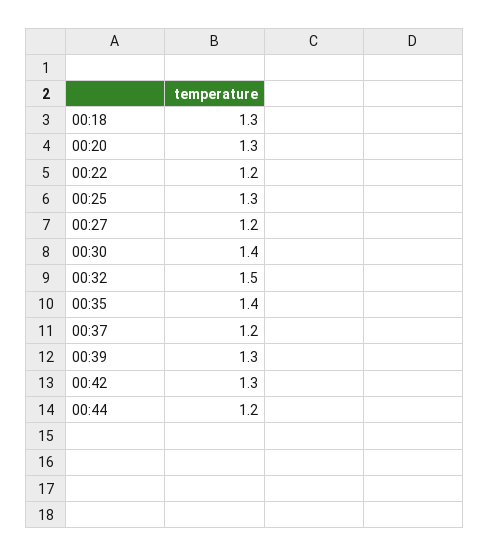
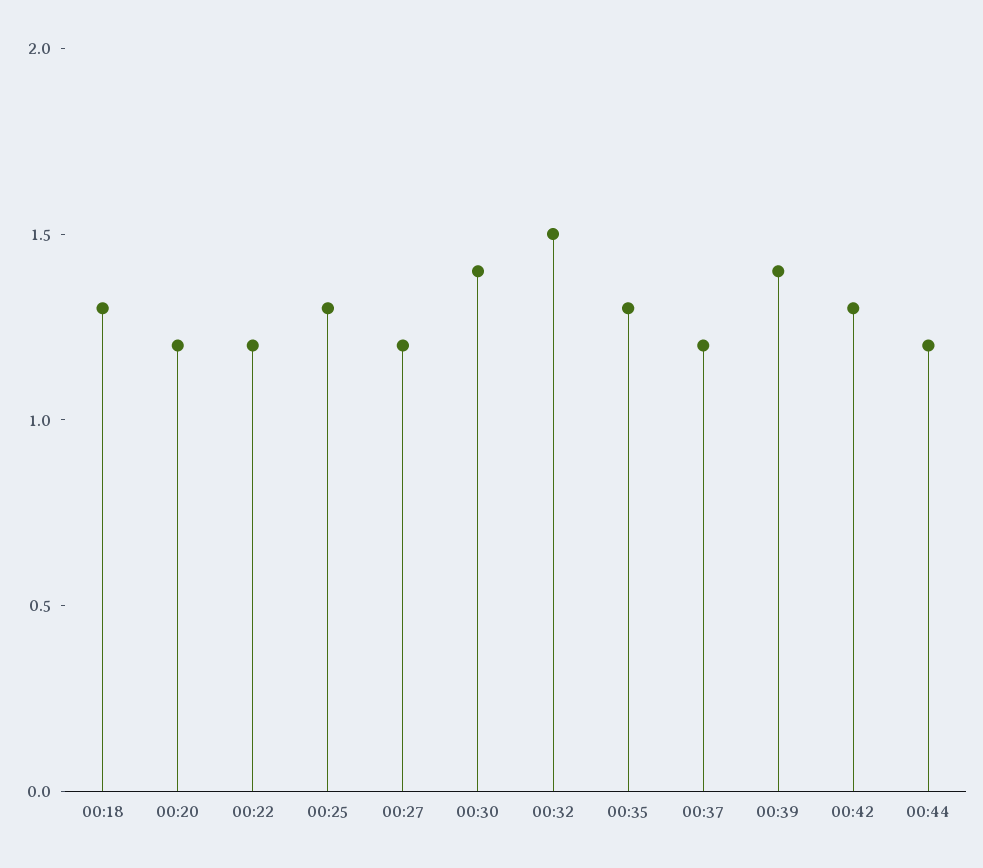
00:20: 1.3 -> 1.2
00:35: 1.4 -> 1.3
00:39: 1.3 -> 1.4

